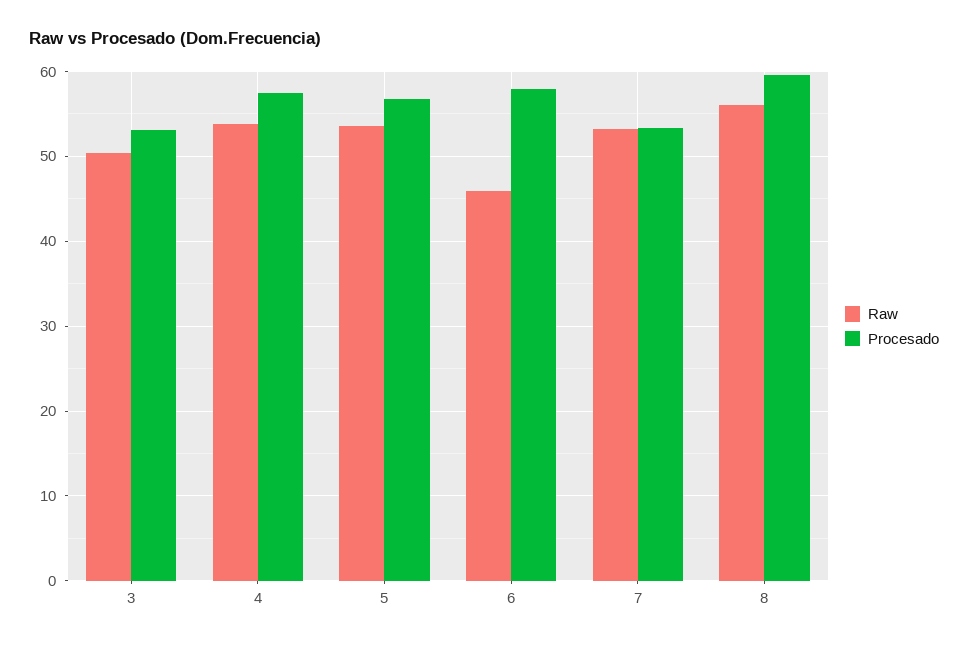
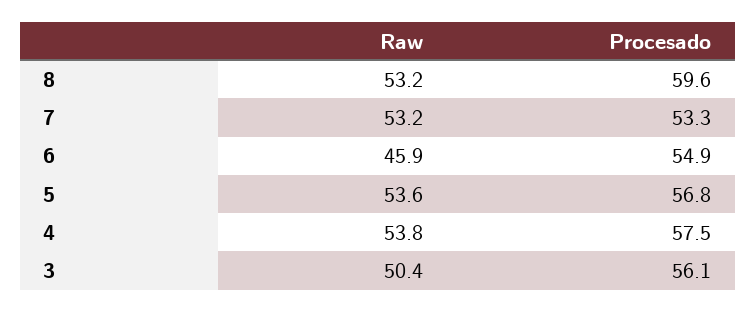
Procesado, 3: 53 -> 56.1
Procesado, 6: 58 -> 54.9
Raw, 8: 56 -> 53.2

